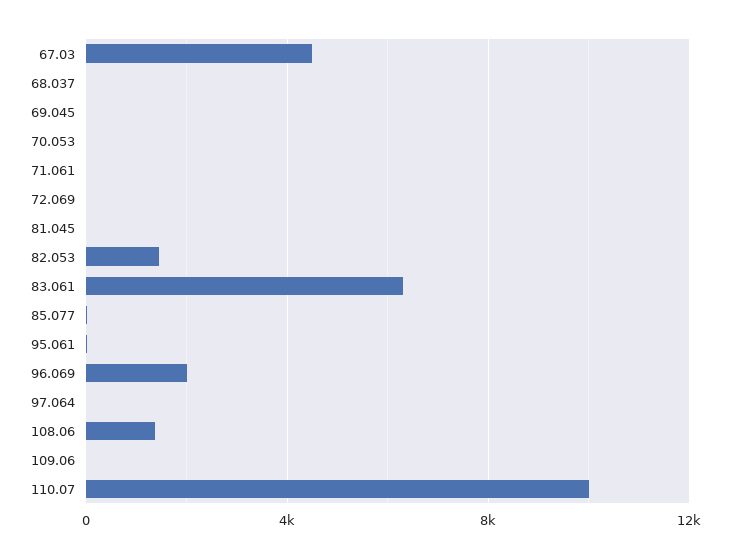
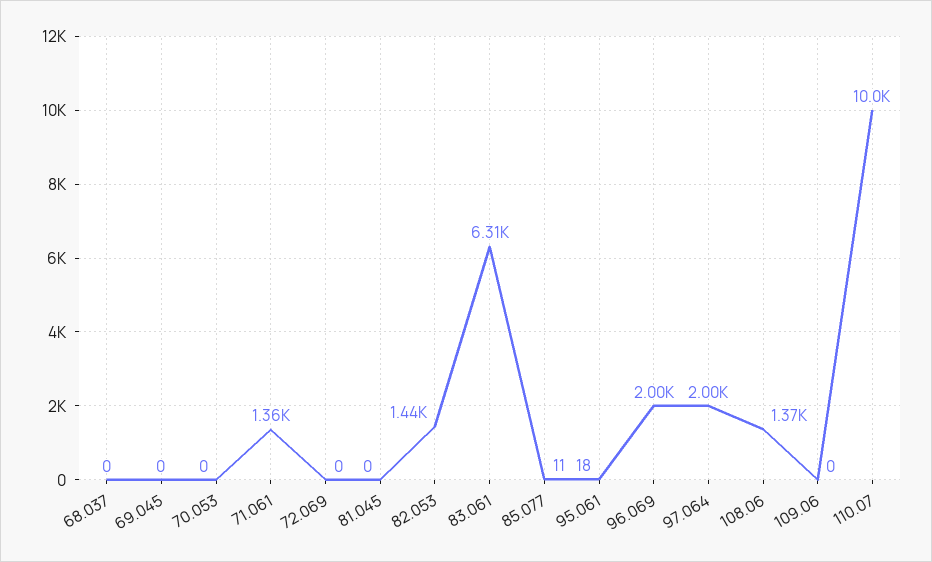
67.03: 4500 -> none
71.061: 0 -> 1360
97.064: 0 -> 2000

